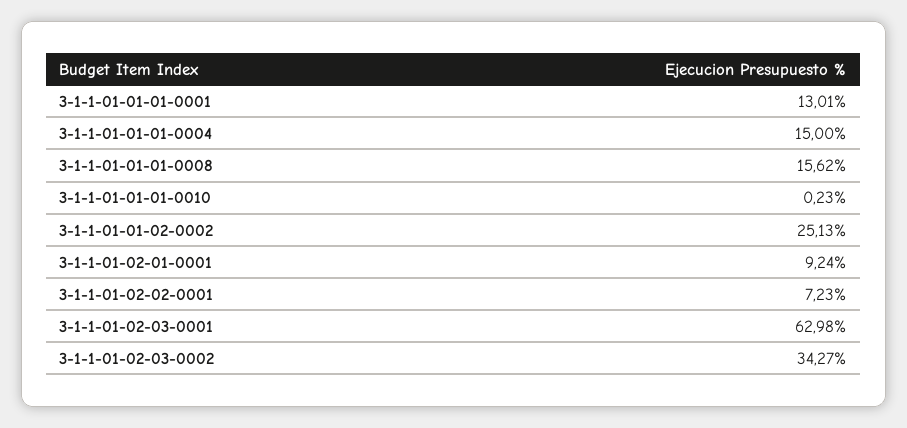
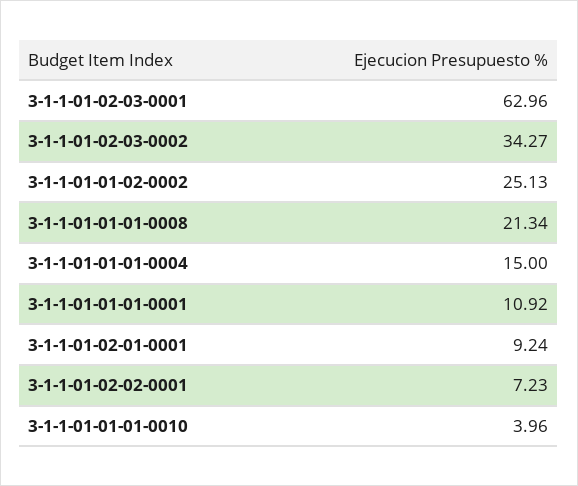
3-1-1-01-01-01-0001: 13.01 -> 10.92
3-1-1-01-01-01-0008: 15.62 -> 21.34
3-1-1-01-01-01-0010: 0.23 -> 3.96
3-1-1-01-02-03-0001: 62.98 -> 62.96

